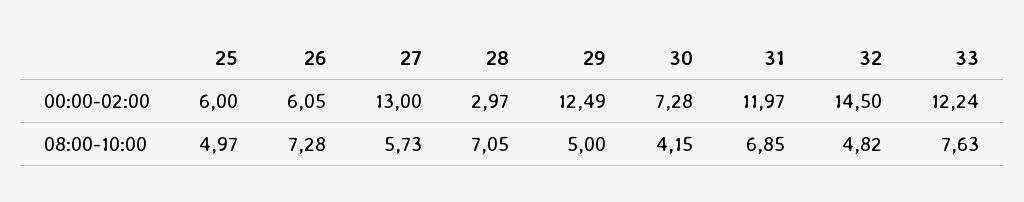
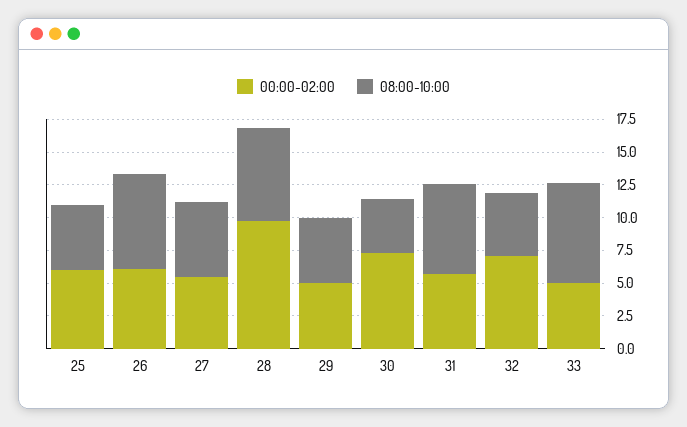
00:00-02:00, 27: 13 -> 5
00:00-02:00, 28: 2.97 -> 10
00:00-02:00, 29: 12.49 -> 5
00:00-02:00, 31: 11.97 -> 5
00:00-02:00, 32: 14.5 -> 7.5
00:00-02:00, 33: 12.24 -> 5

